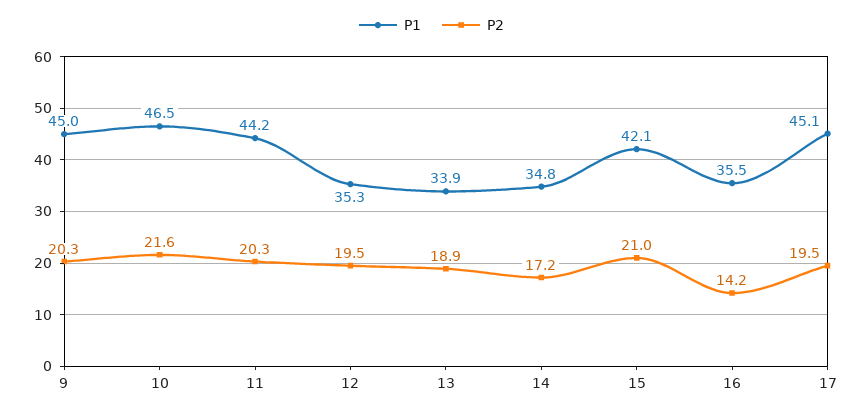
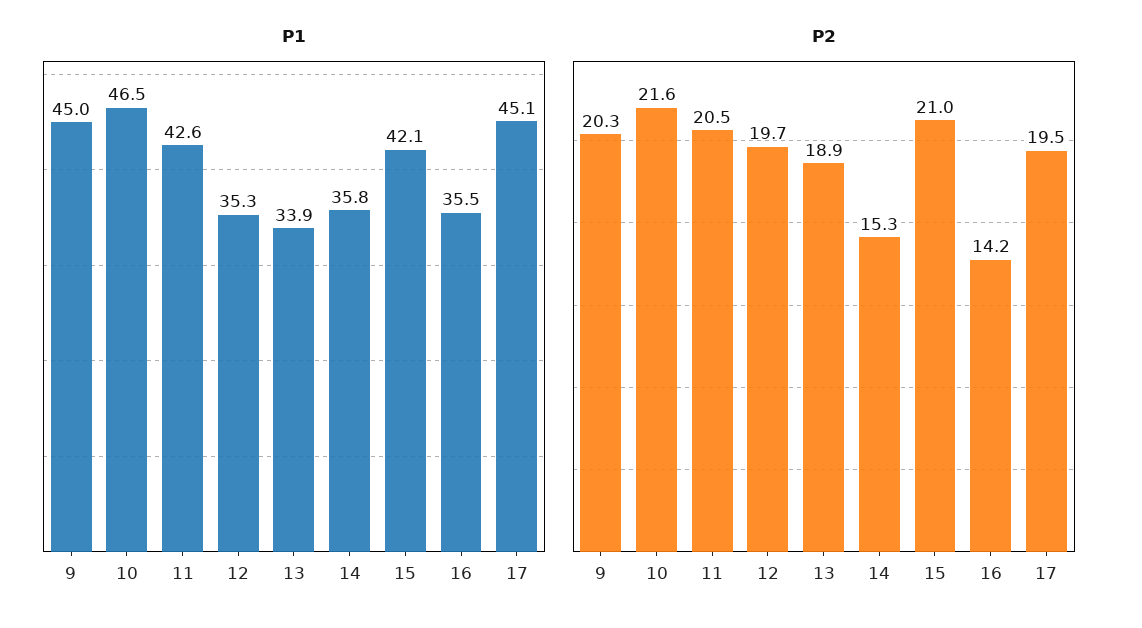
P1, 11: 44.2 -> 42.6
P2, 11: 20.3 -> 20.5
P2, 12: 19.5 -> 19.7
P1, 14: 34.8 -> 35.8
P2, 14: 17.2 -> 15.3

